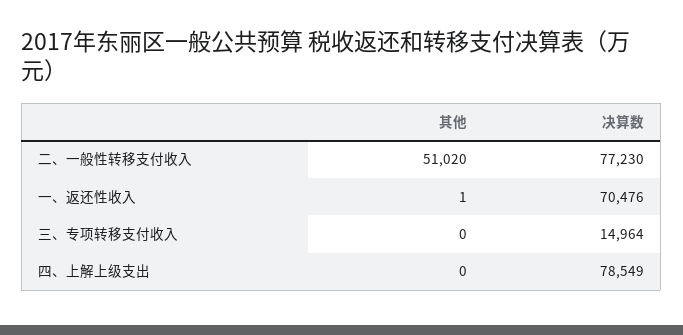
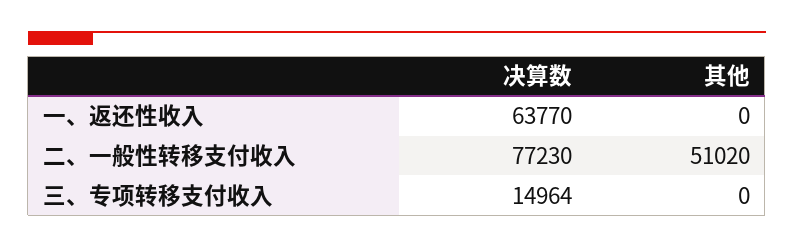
其他, 一、返还性收入: 1 -> 0
决算数, 一、返还性收入: 70476 -> 63770
其他, 四、上解上级支出: 0 -> none
决算数, 四、上解上级支出: 78549 -> none

